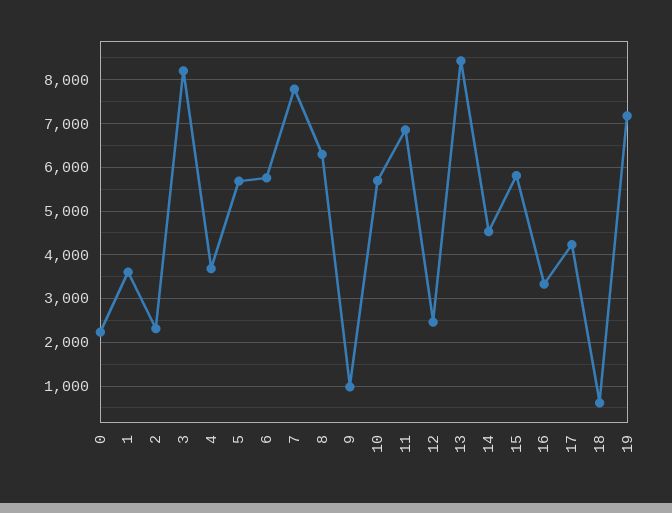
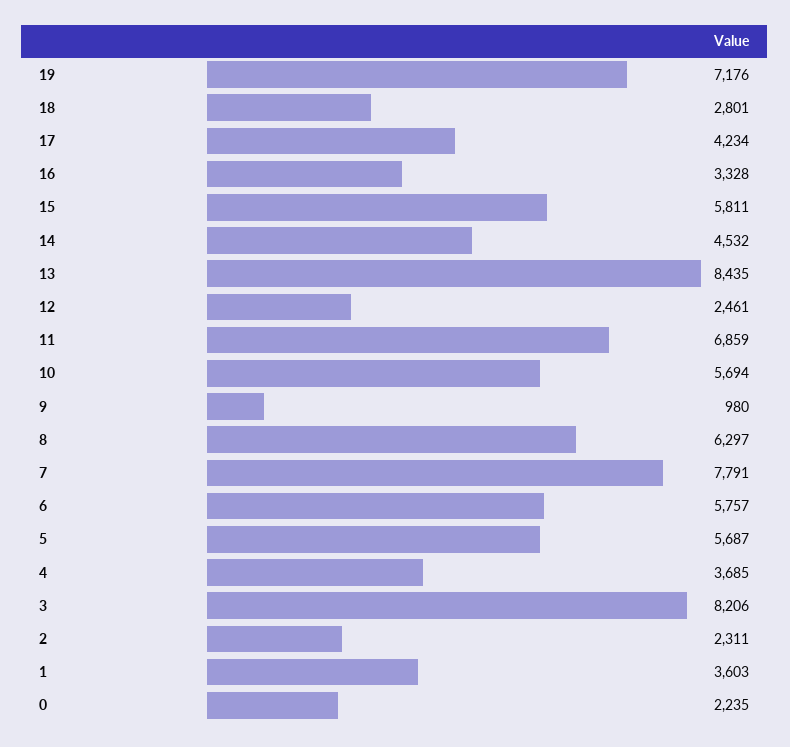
18: 600 -> 2801

